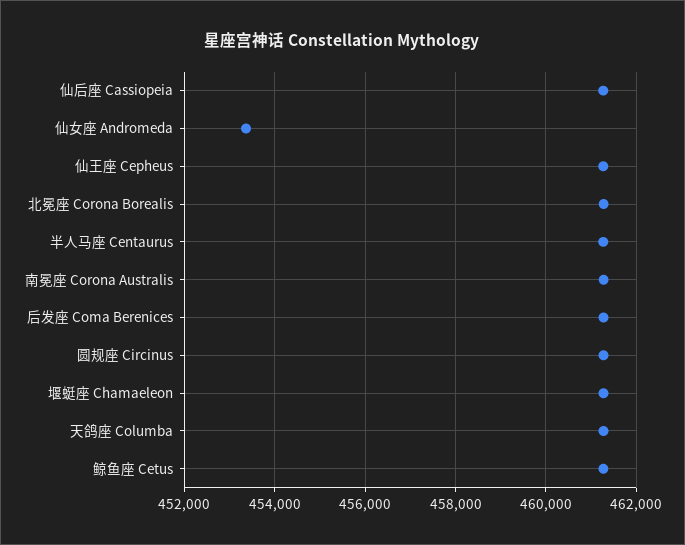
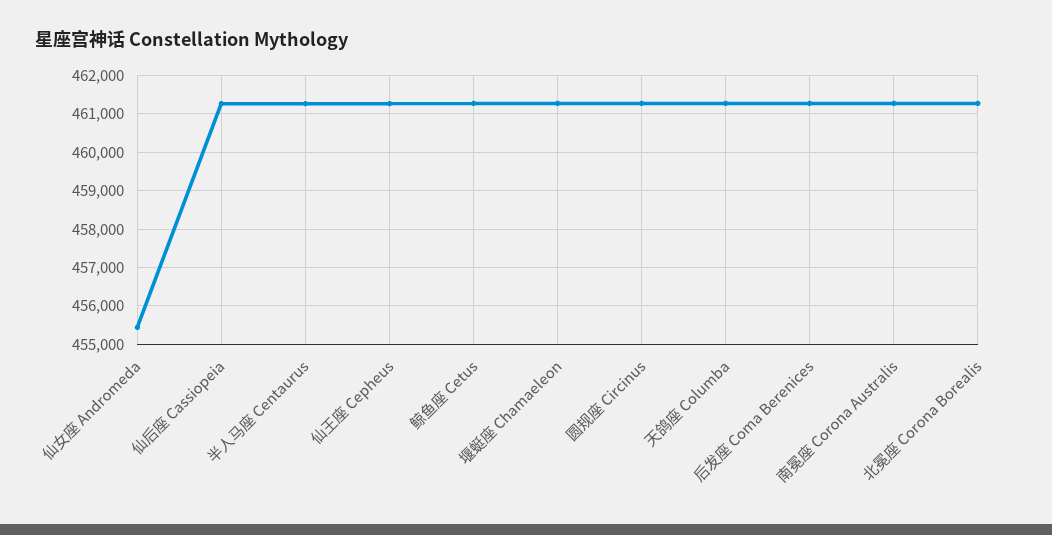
仙女座 Andromeda: 453400 -> 455400

